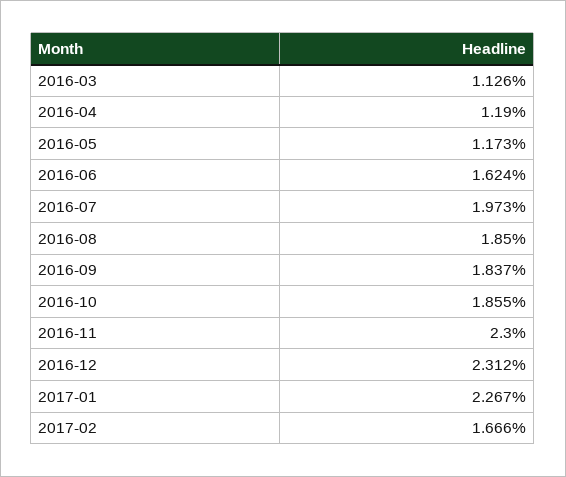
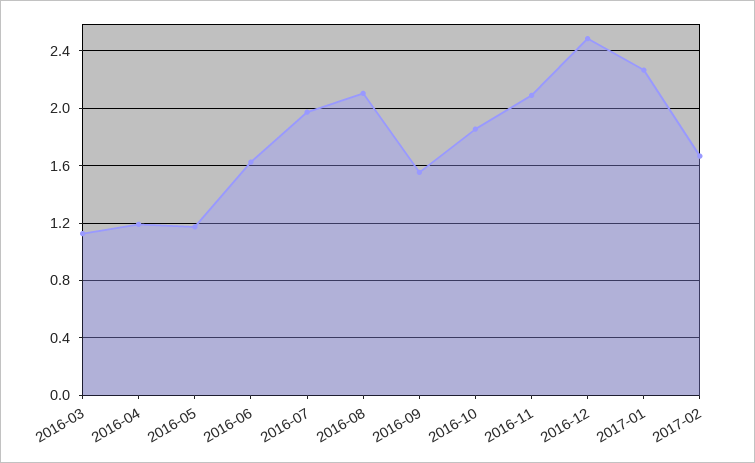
2016-08: 1.85 -> 2.1
2016-09: 1.837 -> 1.55
2016-11: 2.3 -> 2.1
2016-12: 2.312 -> 2.5

